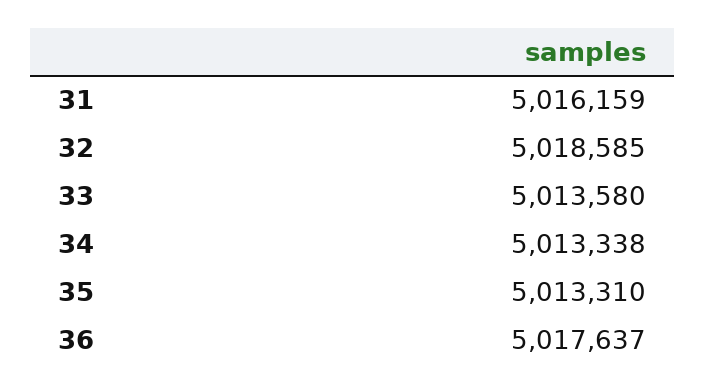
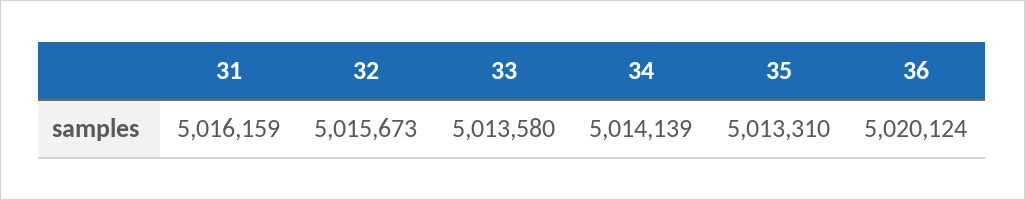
32: 5018585 -> 5015673
34: 5013338 -> 5014139
36: 5017637 -> 5020124

